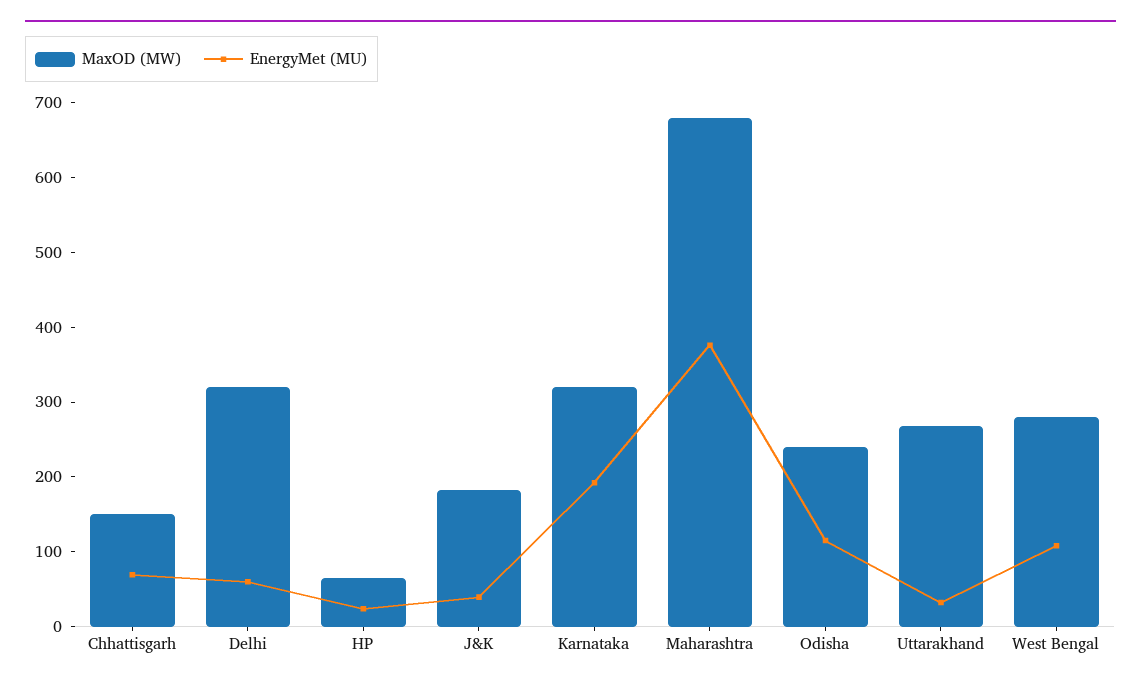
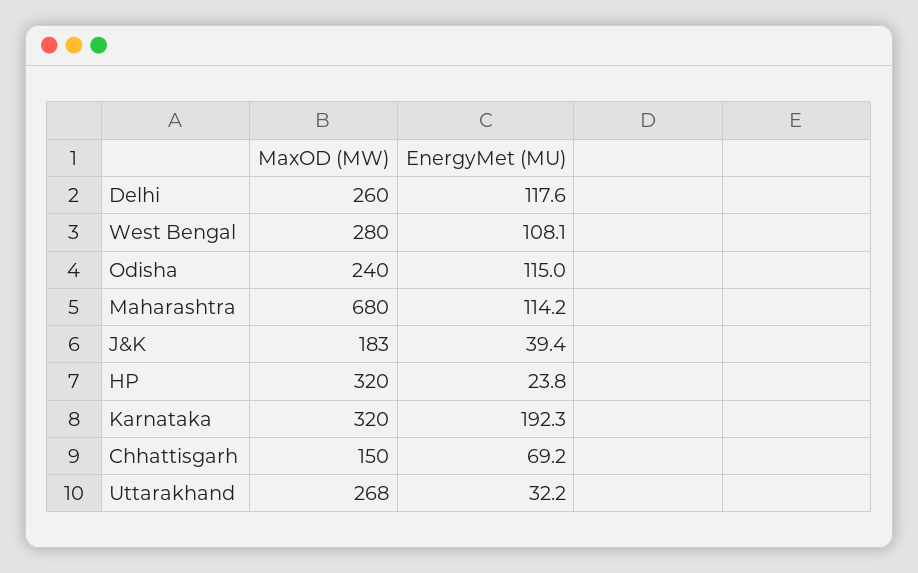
MaxOD (MW), Delhi: 320 -> 260
EnergyMet (MU), Delhi: 60 -> 117.6
MaxOD (MW), HP: 60 -> 320
EnergyMet (MU), Maharashtra: 380 -> 114.2

